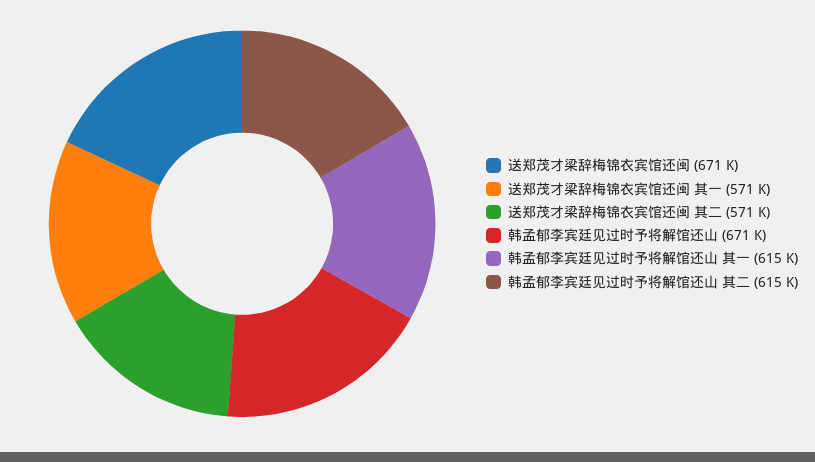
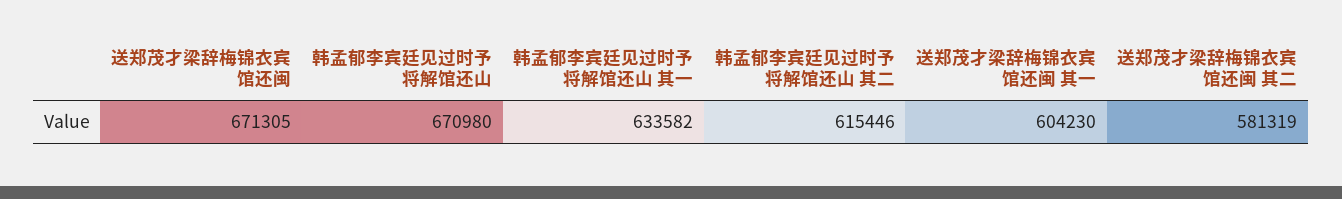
送郑茂才梁辞梅锦衣宾馆还闽 其一: 571000 -> 604230
送郑茂才梁辞梅锦衣宾馆还闽 其二: 571000 -> 581319
韩孟郁李宾廷见过时予将解馆还山 其一: 615000 -> 633582

